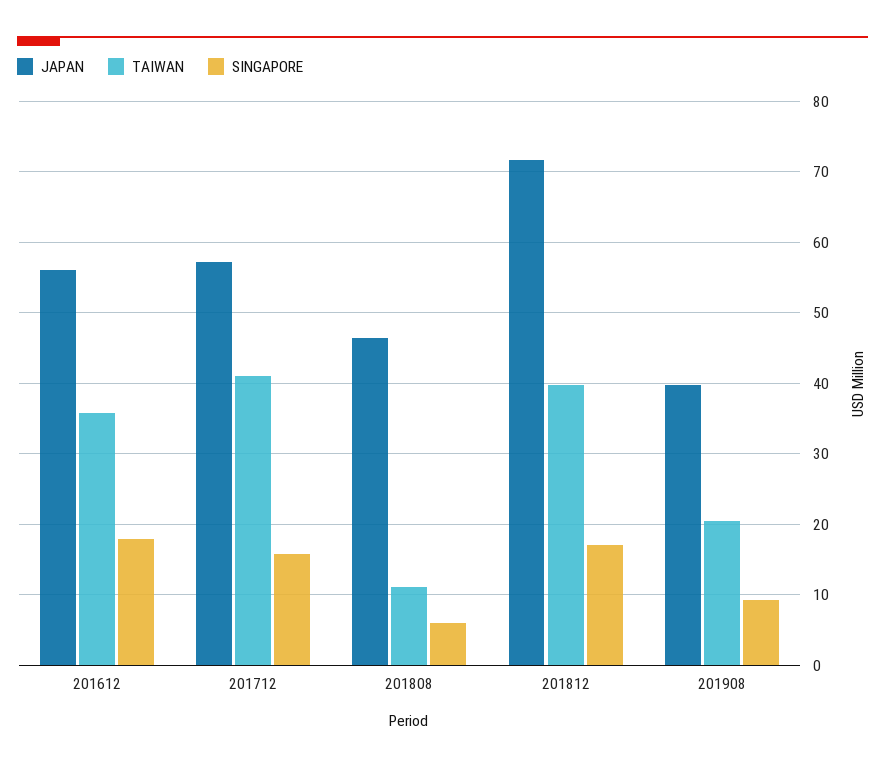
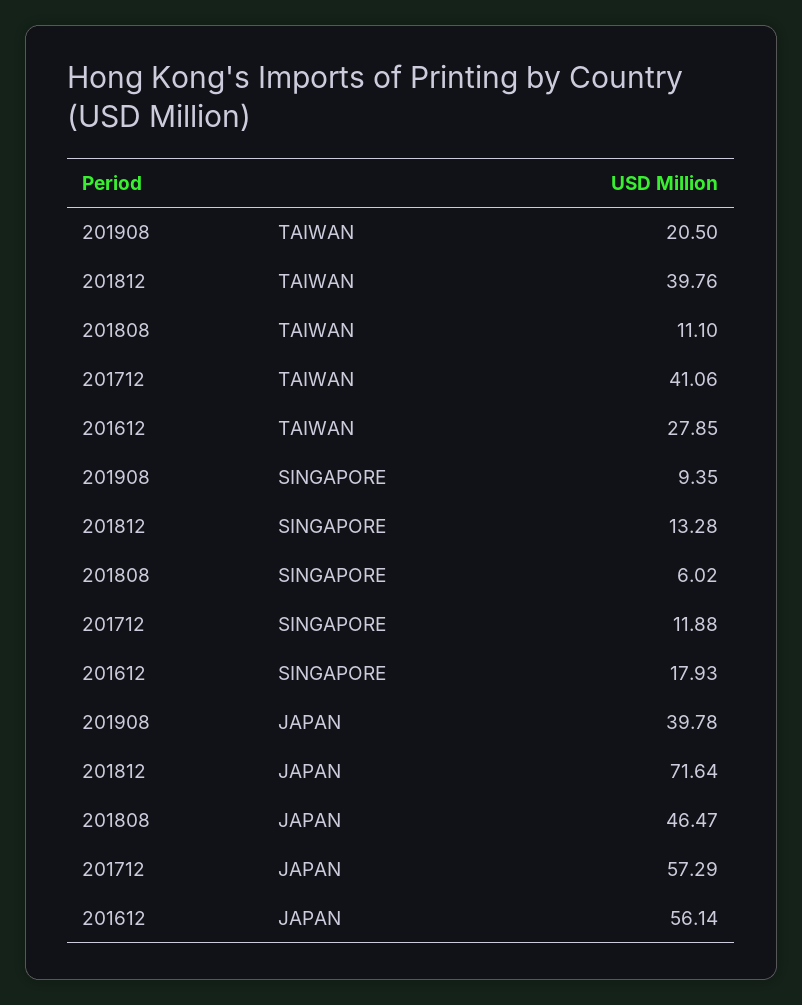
TAIWAN, 201612: 36 -> 27.85
SINGAPORE, 201712: 16 -> 11.88
SINGAPORE, 201812: 17 -> 13.28

